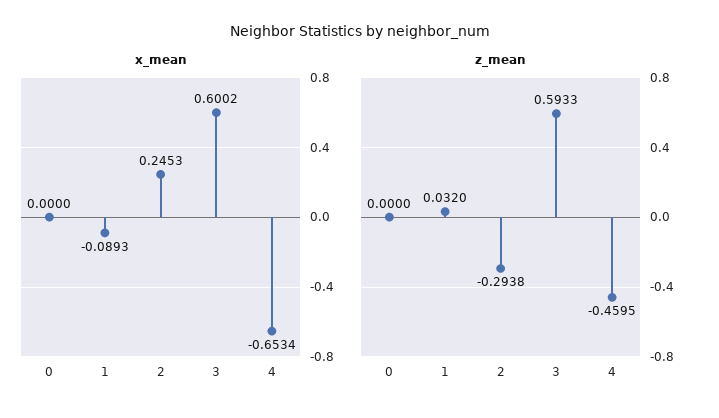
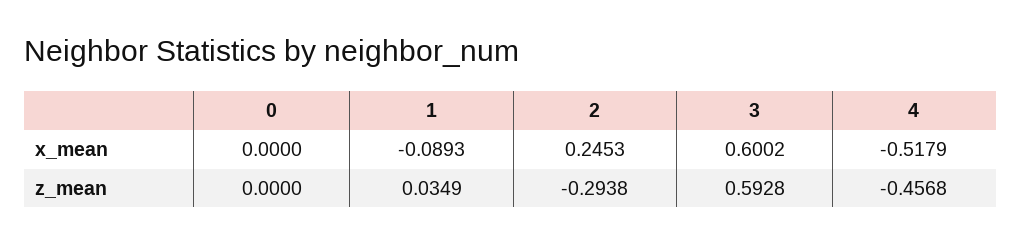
x_mean, 4: -0.6534 -> -0.5179
z_mean, 1: 0.032 -> 0.0349
z_mean, 3: 0.5933 -> 0.5928
z_mean, 4: -0.4595 -> -0.4568

